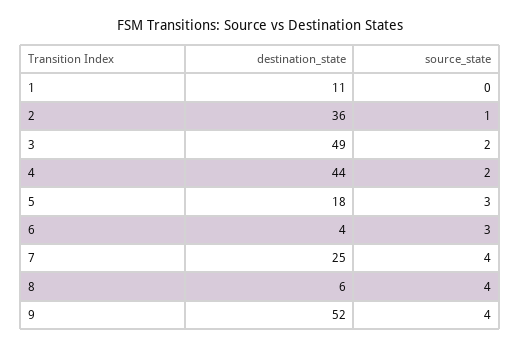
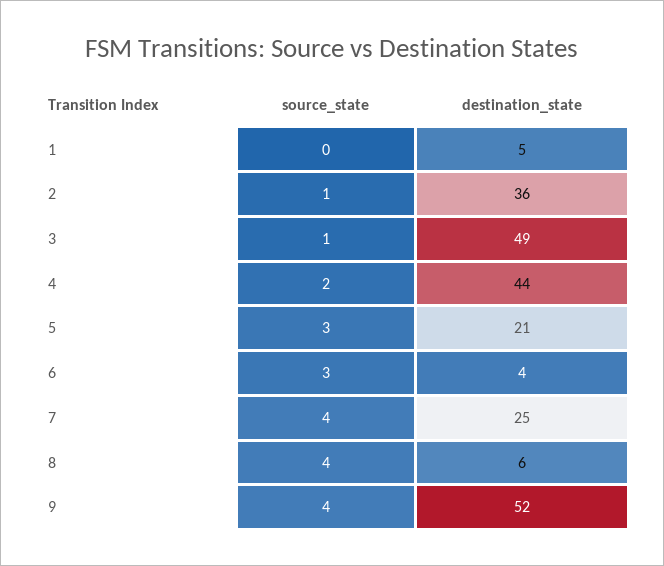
destination_state, 1: 11 -> 5
source_state, 3: 2 -> 1
destination_state, 5: 18 -> 21

